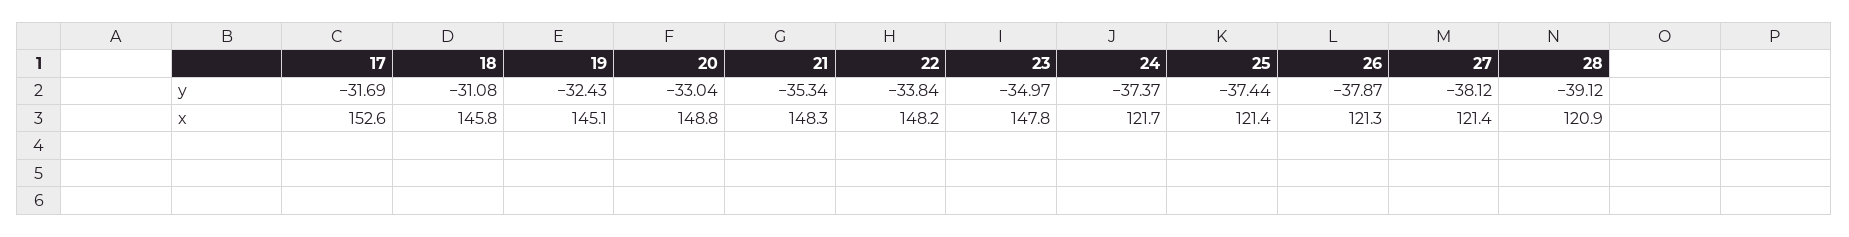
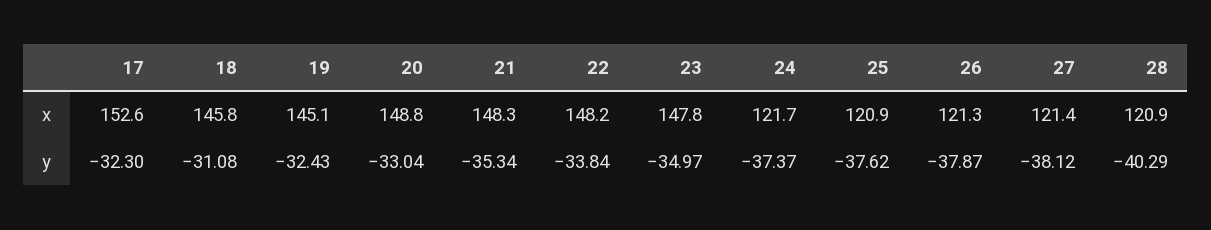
17, y: -31.69 -> -32.3
25, y: -37.44 -> -37.62
28, y: -39.12 -> -40.29
25, x: 121.4 -> 120.9

